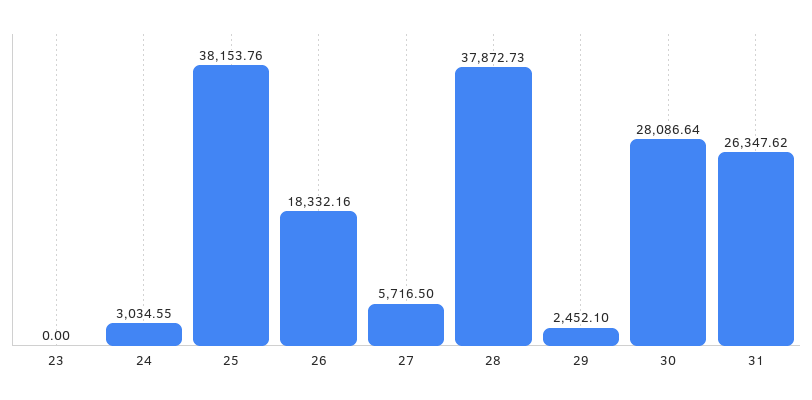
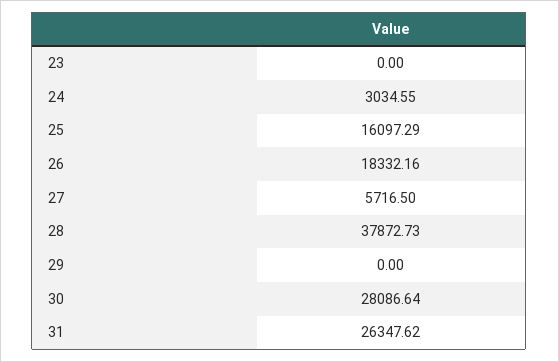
25: 38153.76 -> 16097.29
29: 2452.1 -> 0

